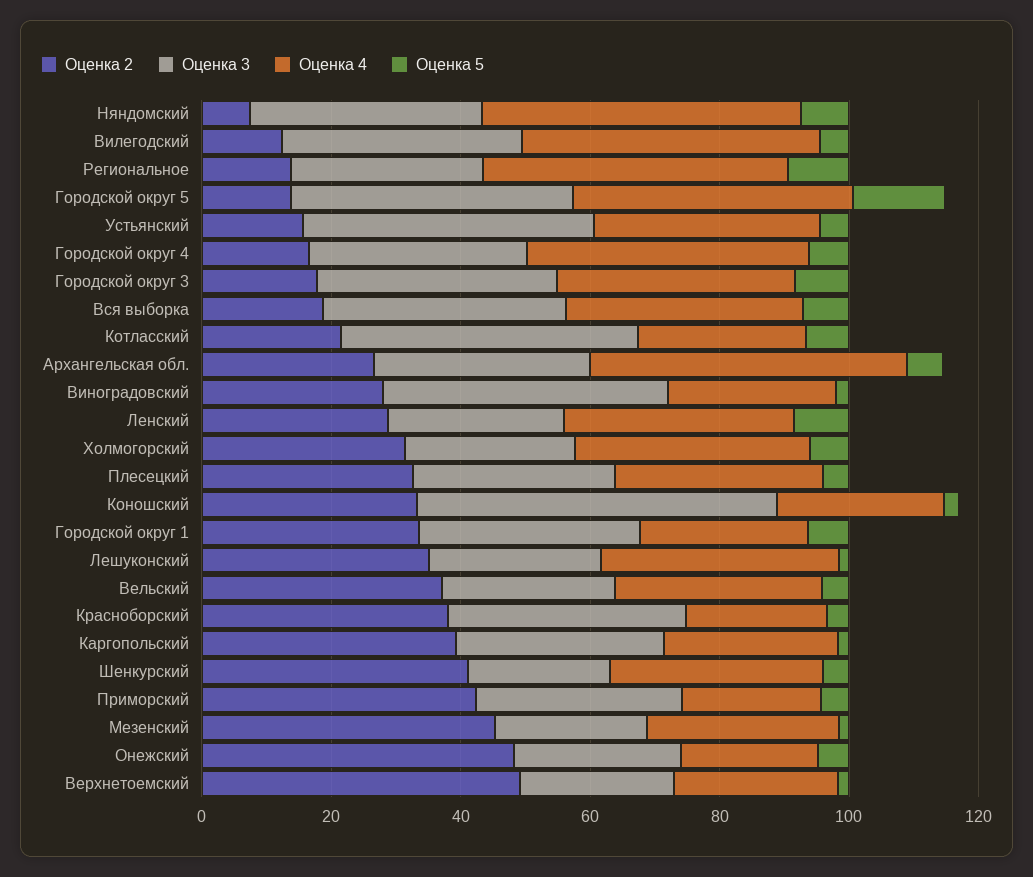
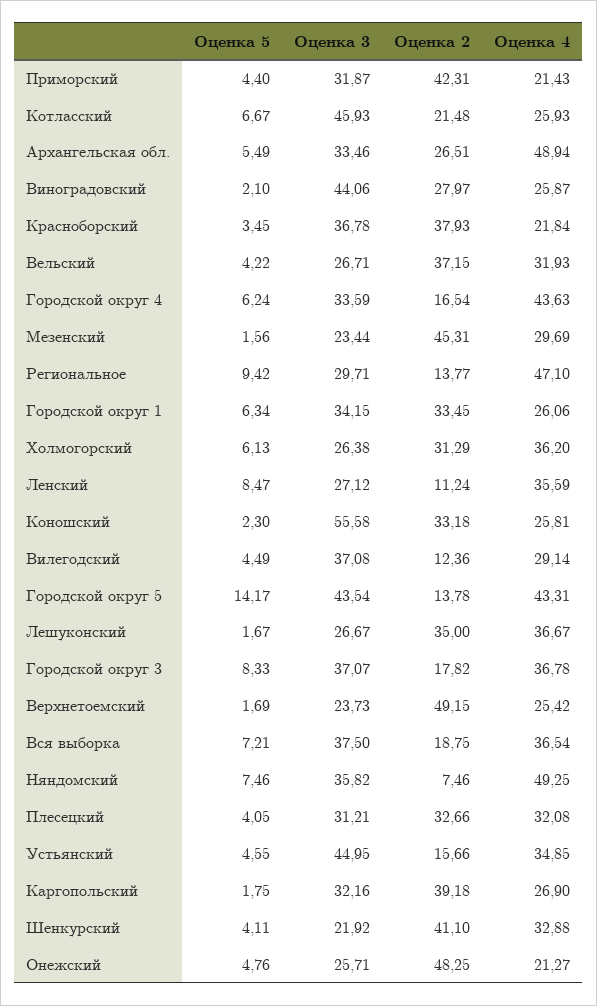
Оценка 4, Вилегодский: 45 -> 29.14
Оценка 2, Ленский: 30 -> 11.24

